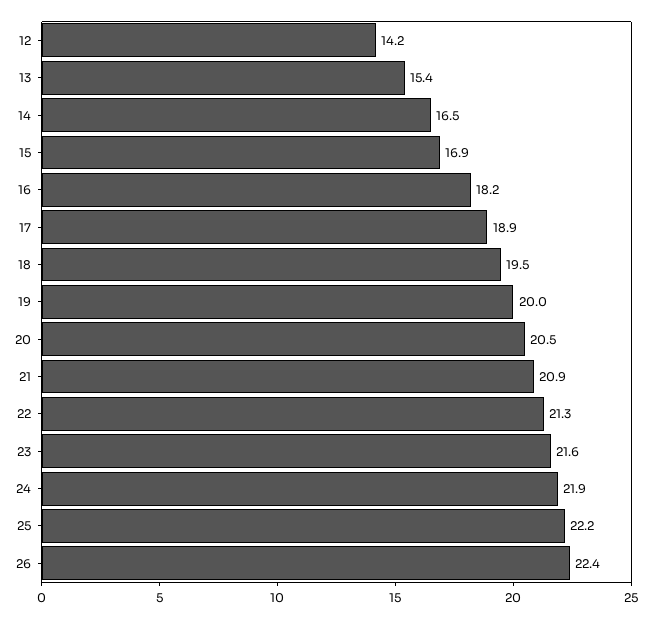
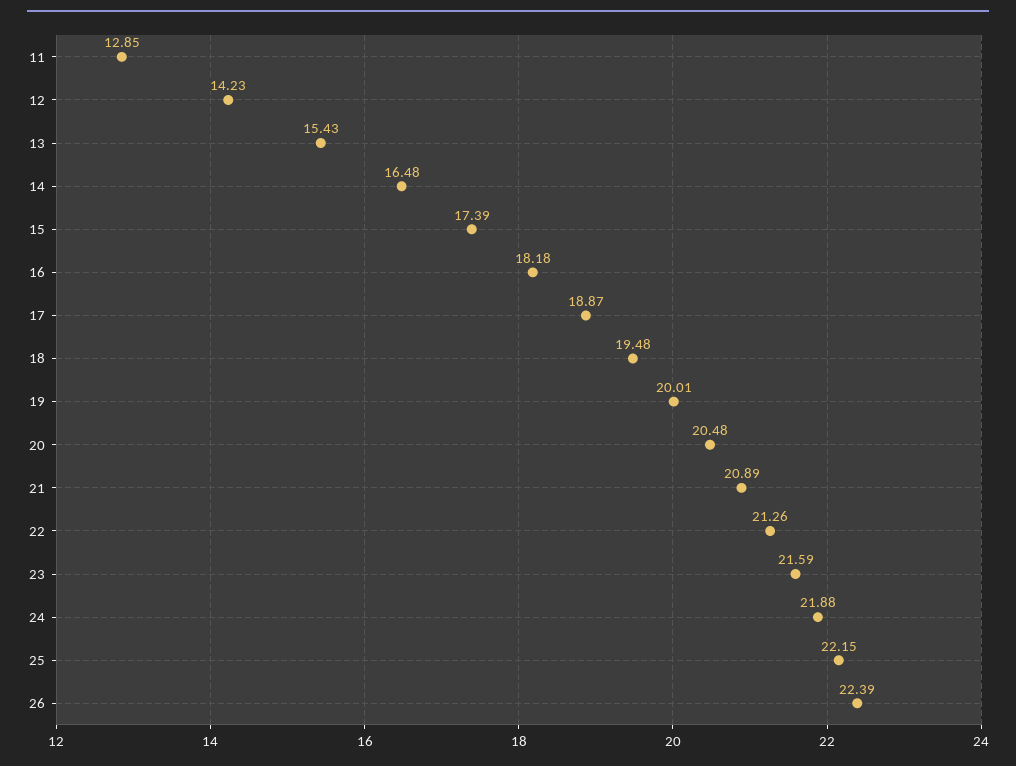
15: 16.9 -> 17.39
11: none -> 12.85

